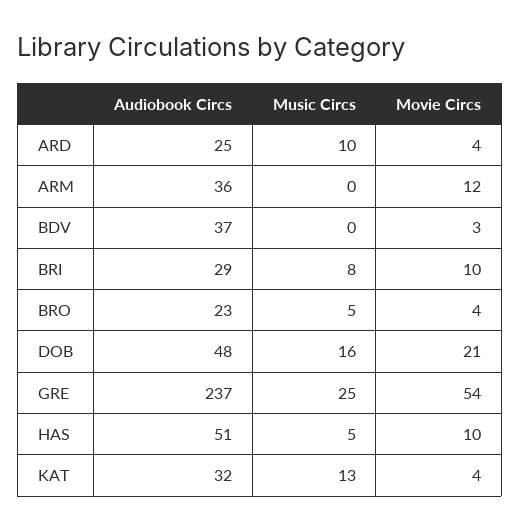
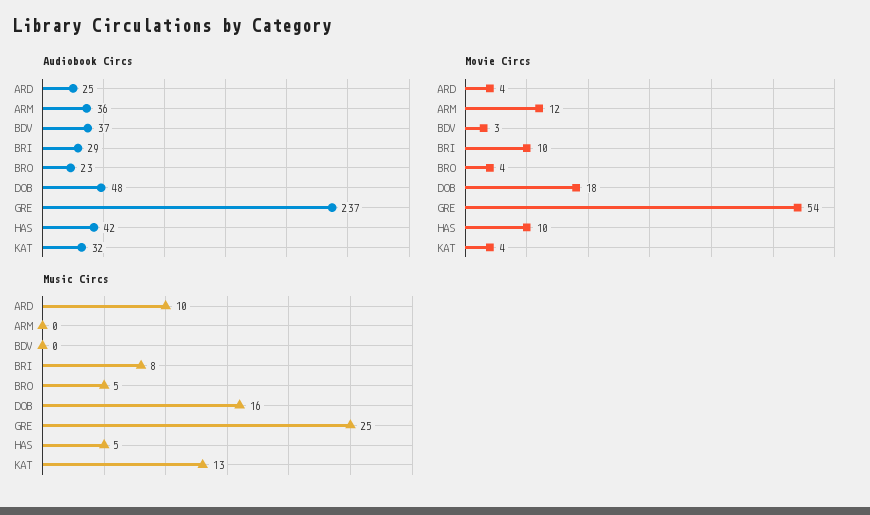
Movie Circs, DOB: 21 -> 18
Audiobook Circs, HAS: 51 -> 42

